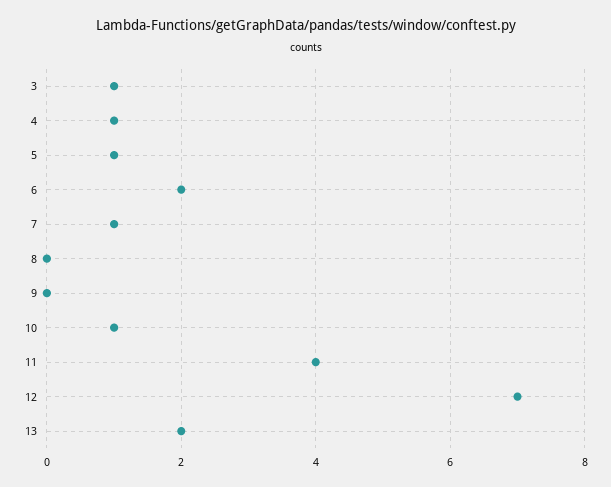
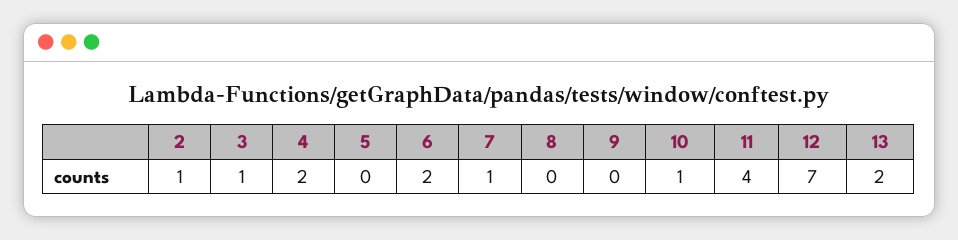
4: 1 -> 2
5: 1 -> 0
2: none -> 1

